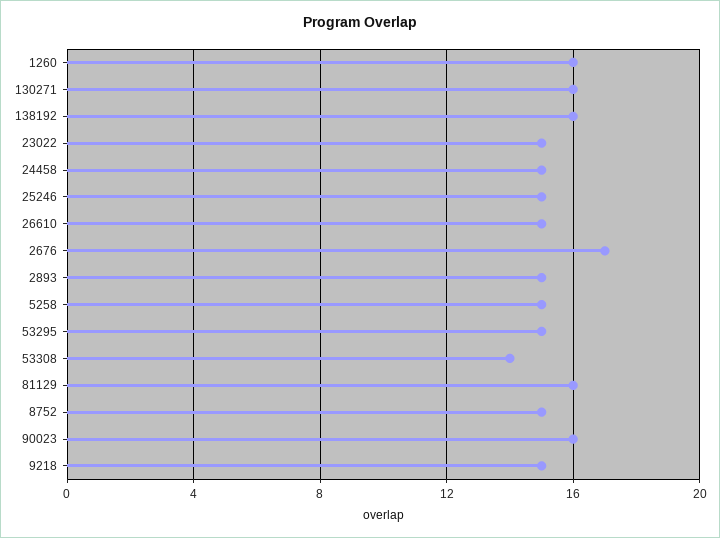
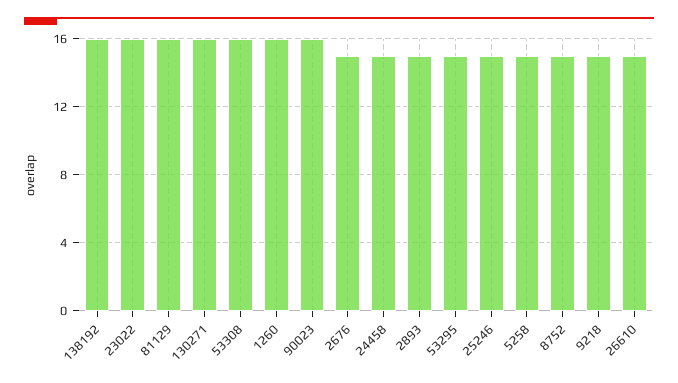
23022: 15 -> 16
2676: 17 -> 15
53308: 14 -> 16

